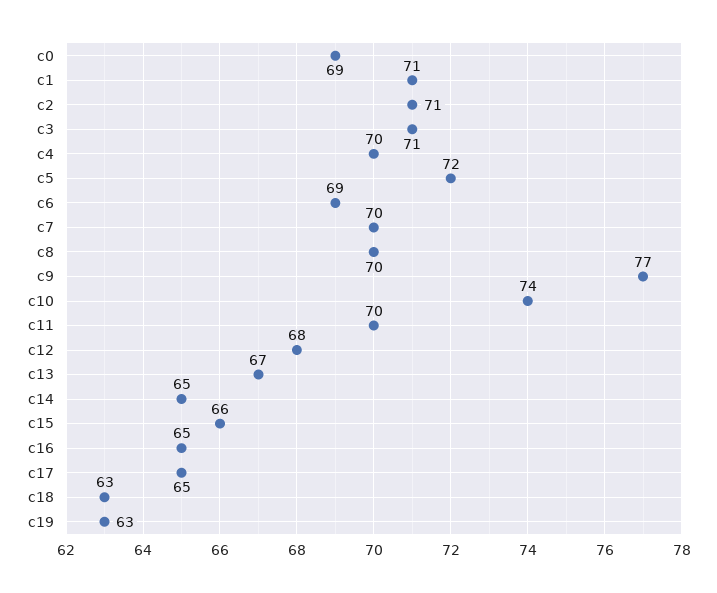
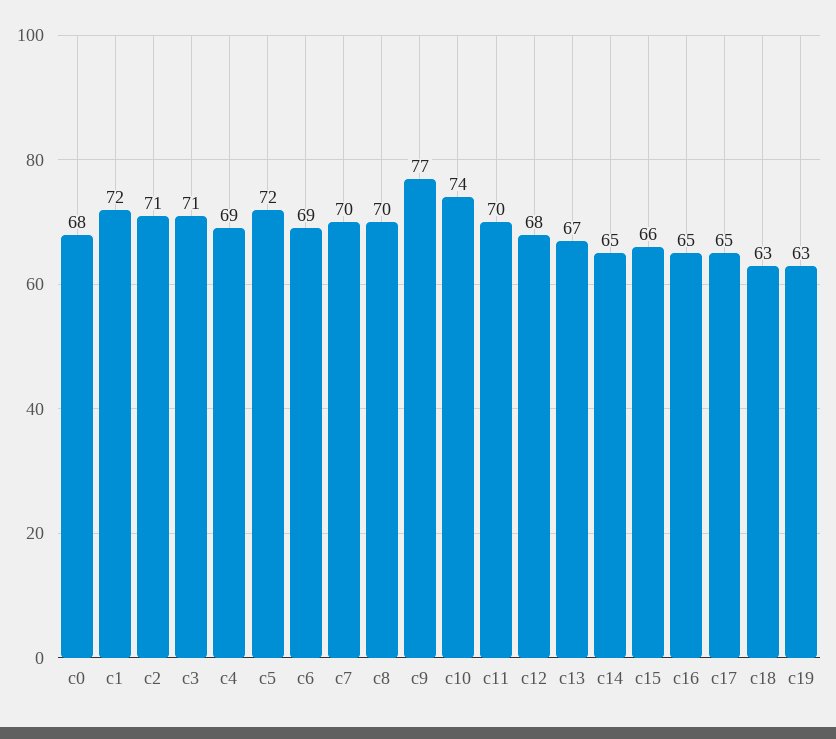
c0: 69 -> 68
c1: 71 -> 72
c4: 70 -> 69

